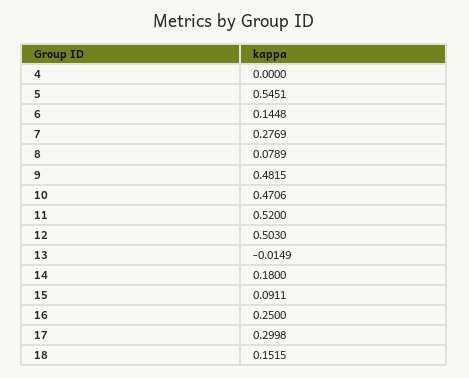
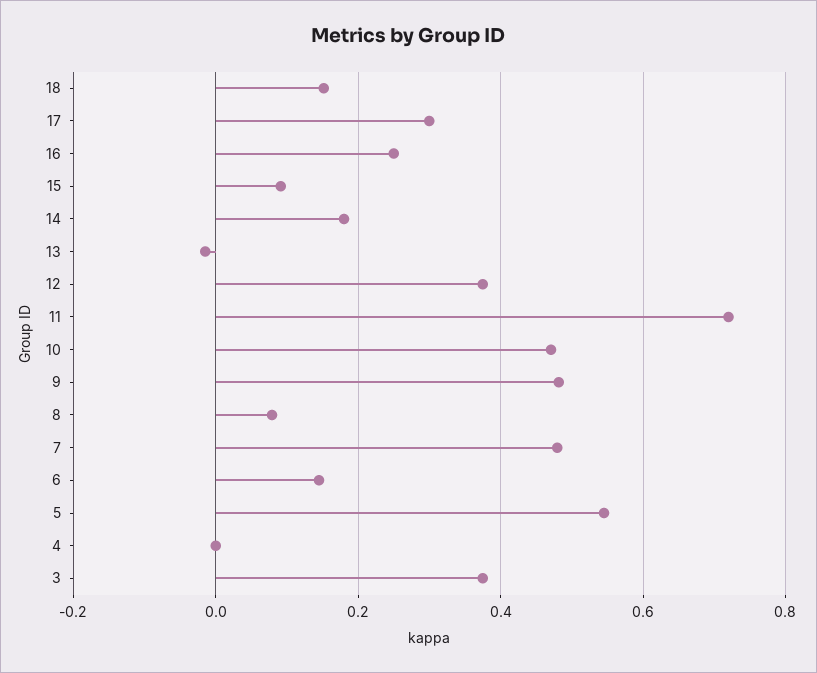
7: 0.2769 -> 0.48
11: 0.52 -> 0.72
12: 0.503 -> 0.38
3: none -> 0.38

